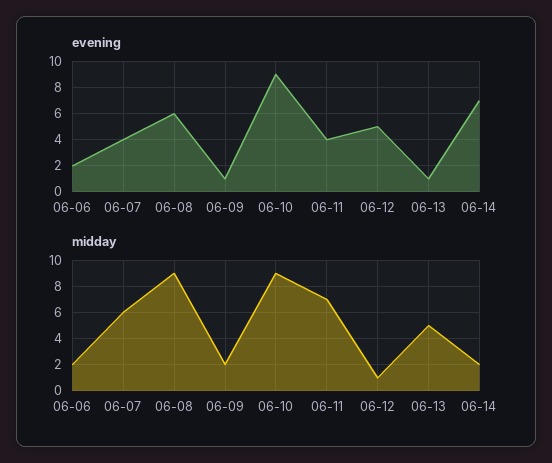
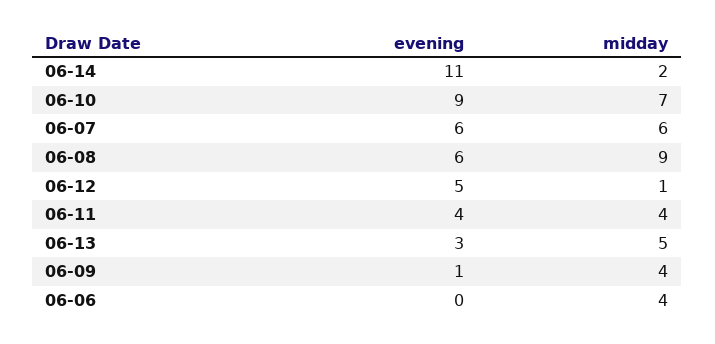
evening, 06-06: 2 -> 0
evening, 06-07: 4 -> 6
evening, 06-13: 1 -> 3
evening, 06-14: 7 -> 11
midday, 06-06: 2 -> 4
midday, 06-09: 2 -> 4
midday, 06-10: 9 -> 7
midday, 06-11: 7 -> 4

